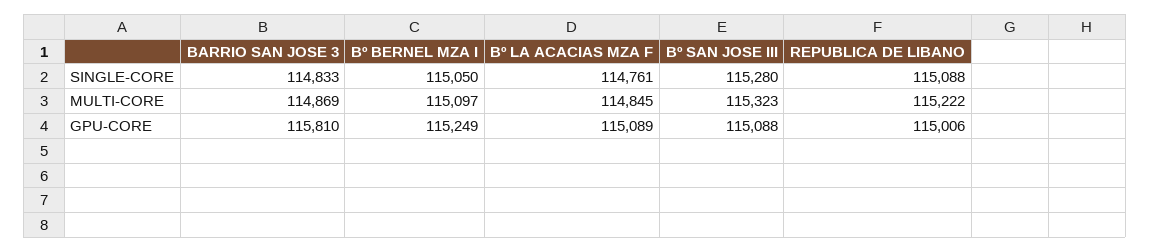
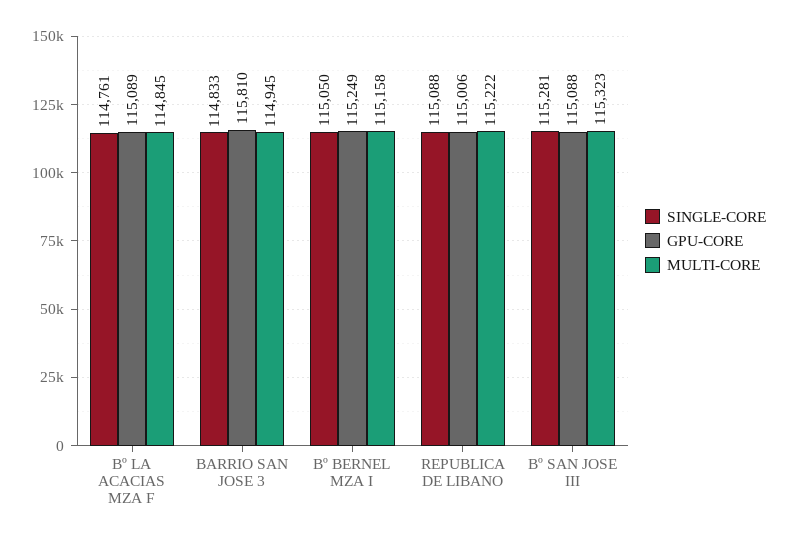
SINGLE-CORE, Bº SAN JOSE III: 115280 -> 115281
MULTI-CORE, BARRIO SAN JOSE 3: 114869 -> 114945
MULTI-CORE, Bº BERNEL MZA I: 115097 -> 115158

